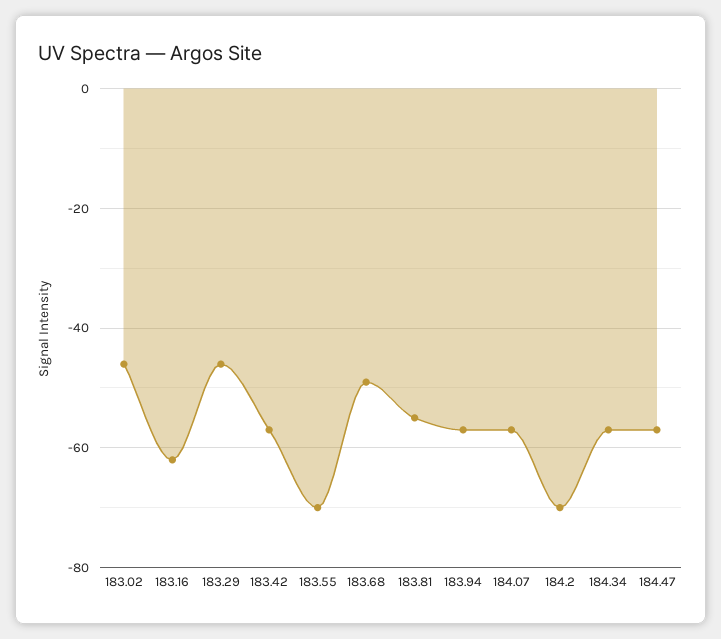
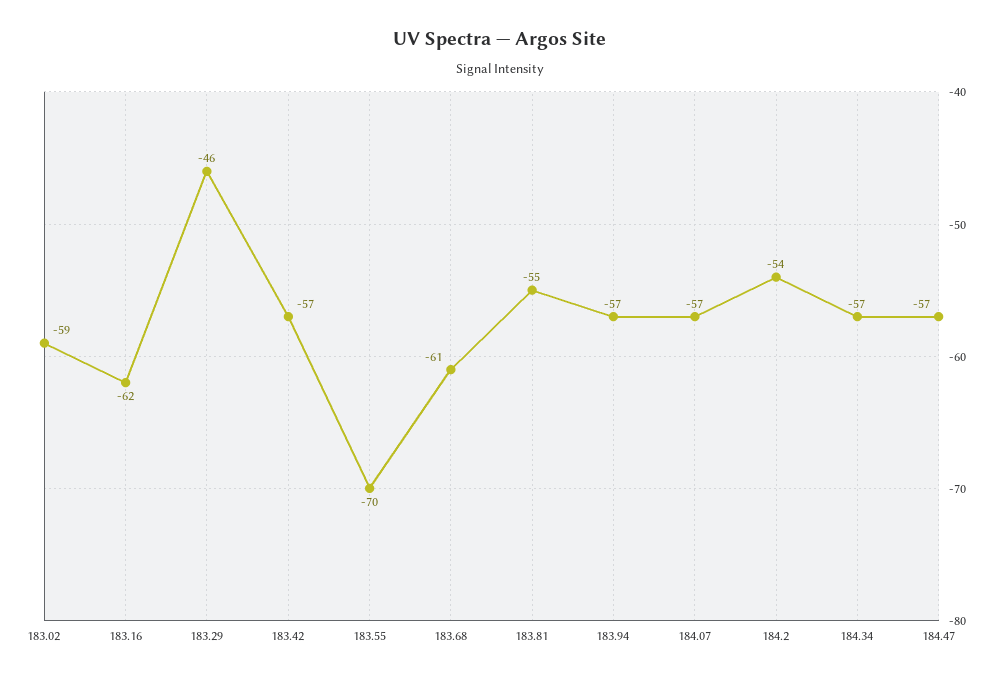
183.02: -45 -> -59
183.68: -50 -> -61
184.2: -70 -> -54

